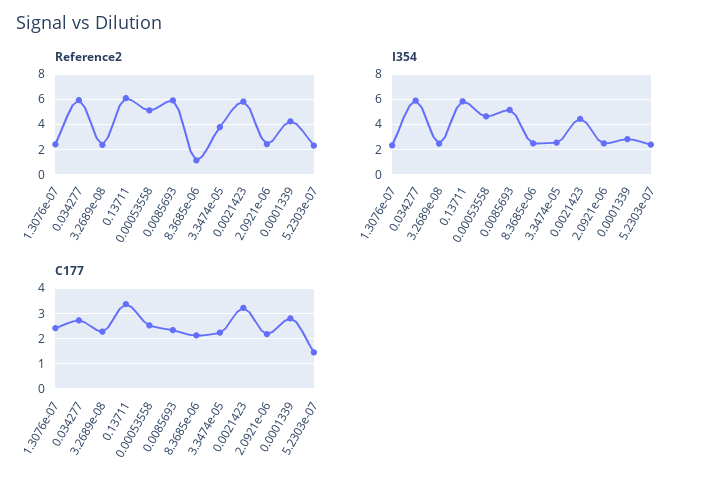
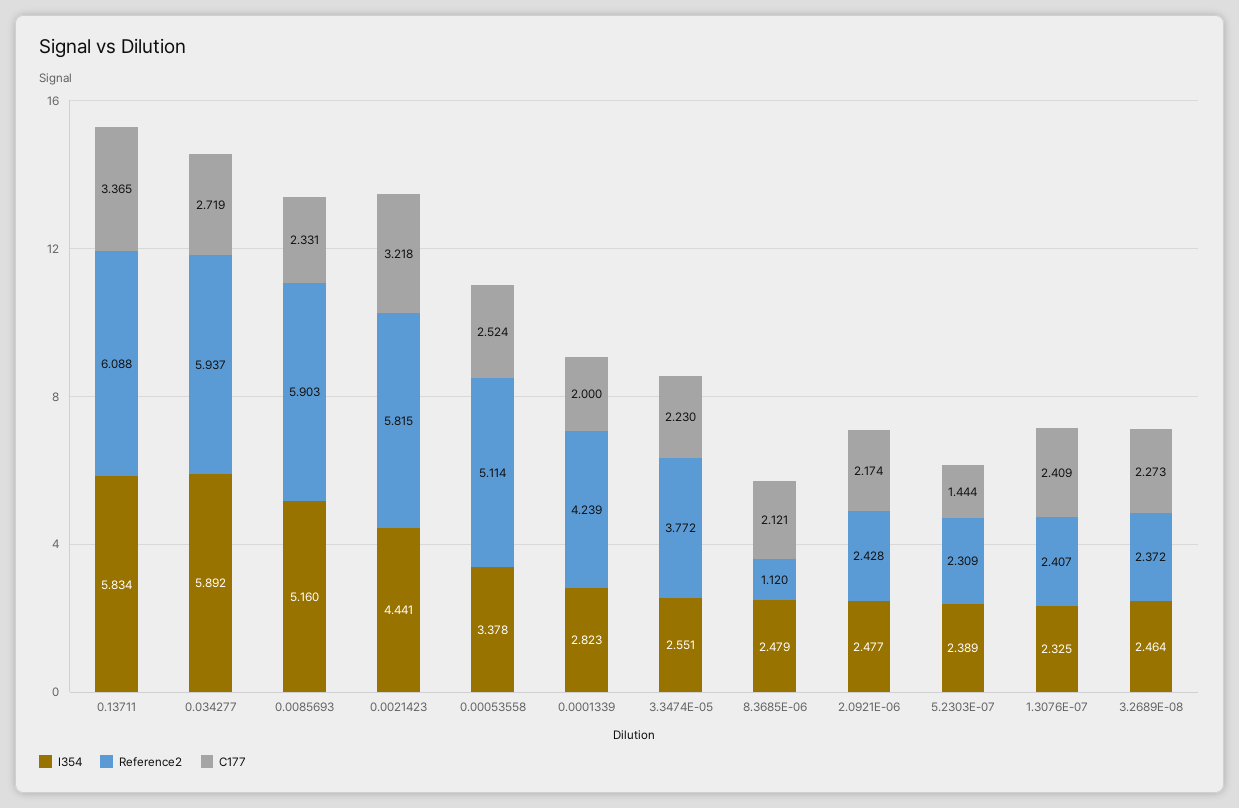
I354, 0.00053558: 4.5 -> 3.378
C177, 0.0001339: 2.75 -> 2

